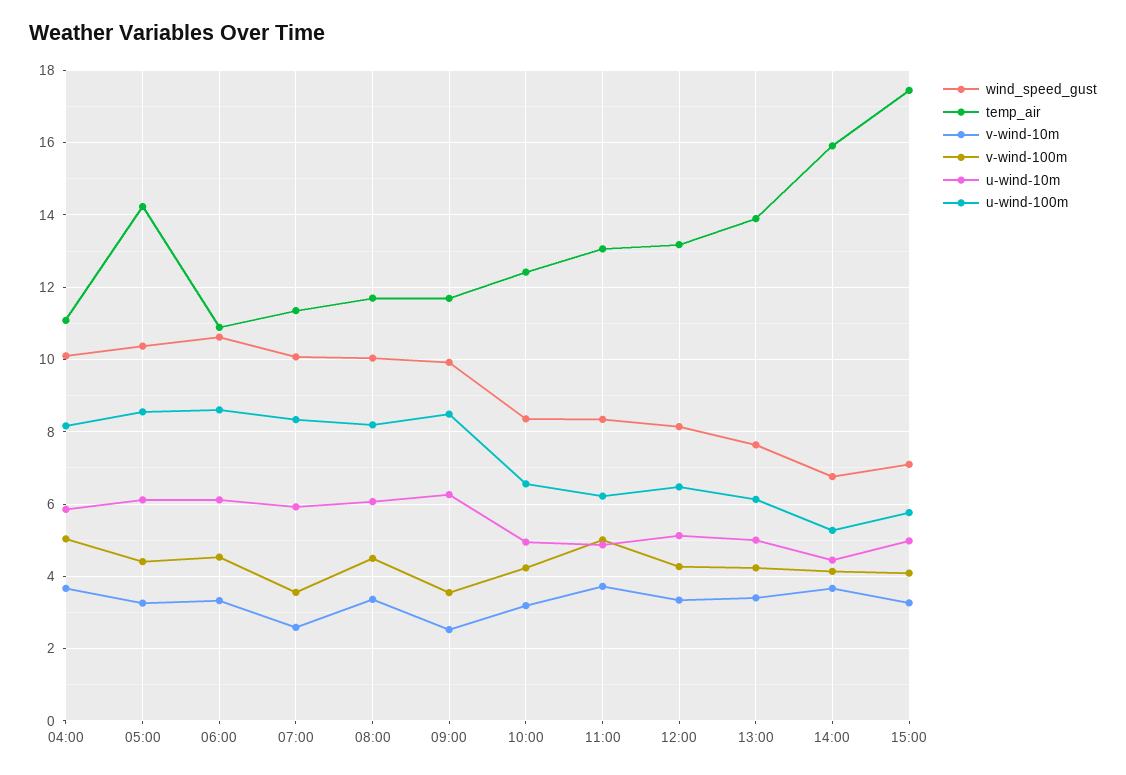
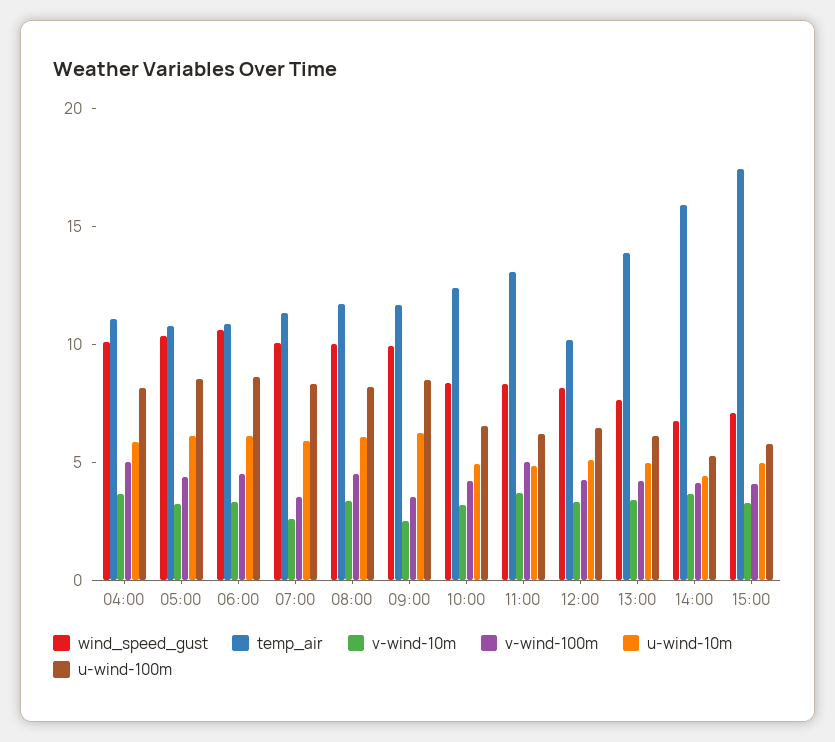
temp_air, 05:00: 14.2 -> 11
temp_air, 12:00: 13.2 -> 10

